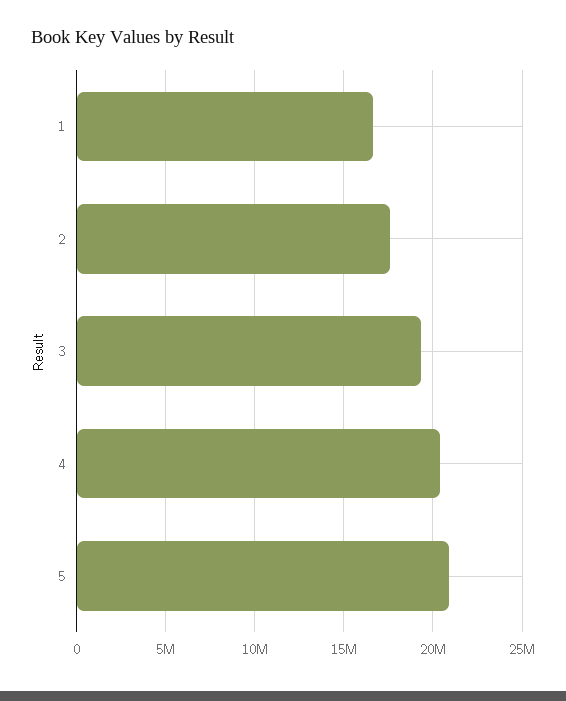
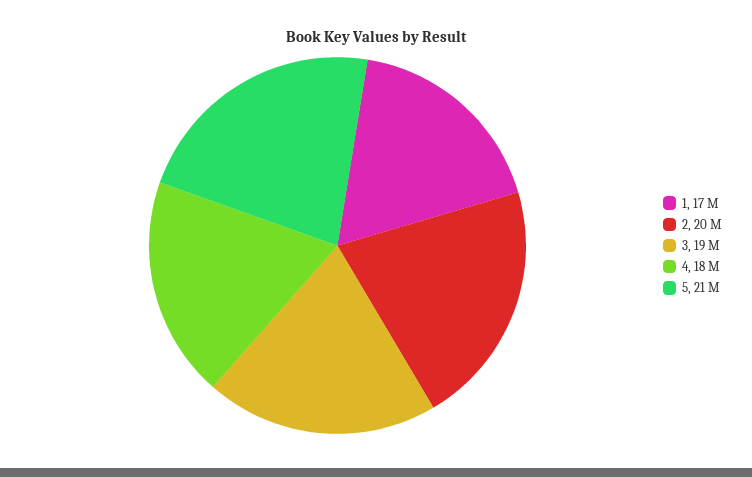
2: 17500000 -> 20000000
4: 20500000 -> 18000000

